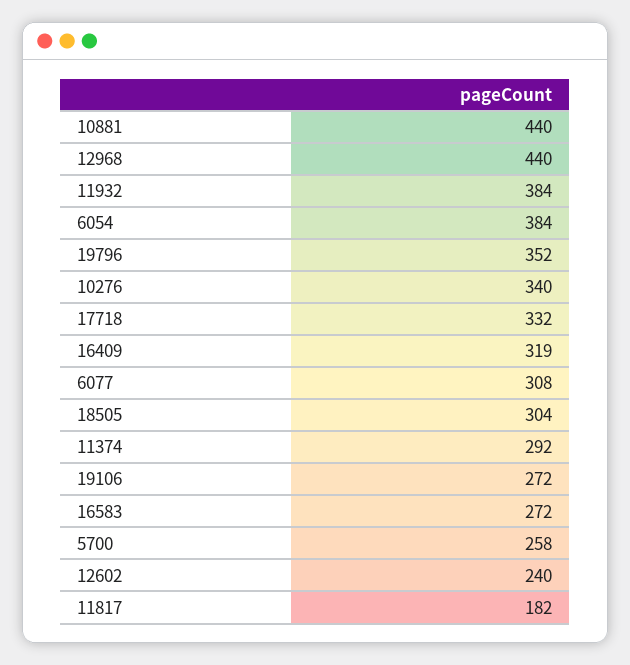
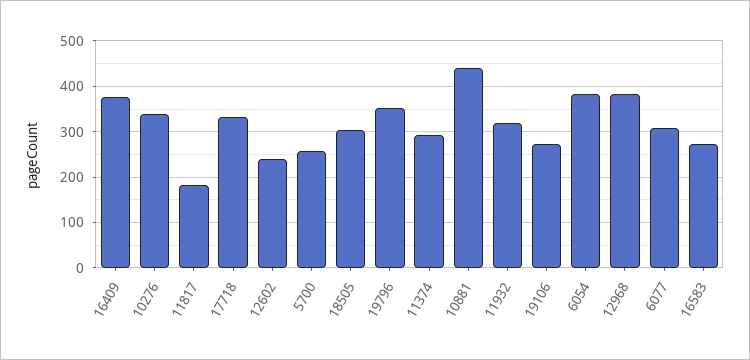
12968: 440 -> 380
11932: 384 -> 320
16409: 319 -> 380

